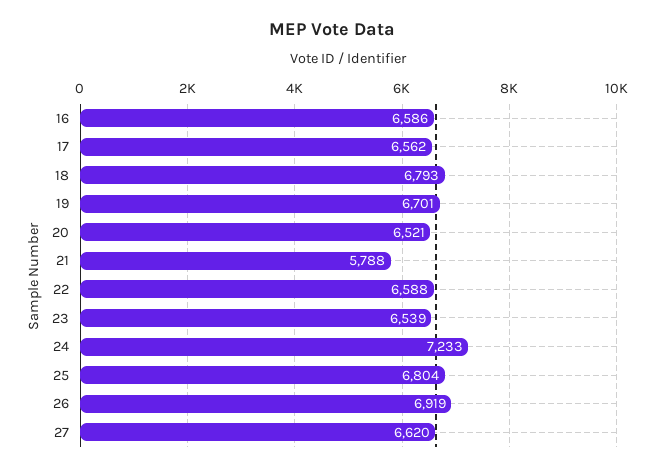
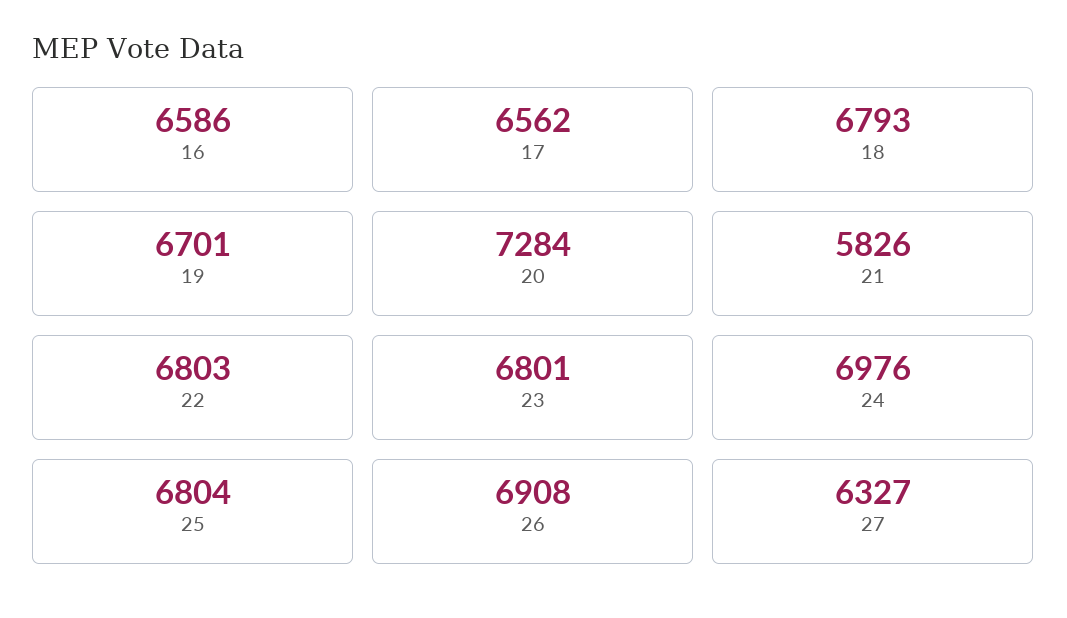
20: 6521 -> 7284
21: 5788 -> 5826
22: 6588 -> 6803
23: 6539 -> 6801
24: 7233 -> 6976
26: 6919 -> 6908
27: 6620 -> 6327

